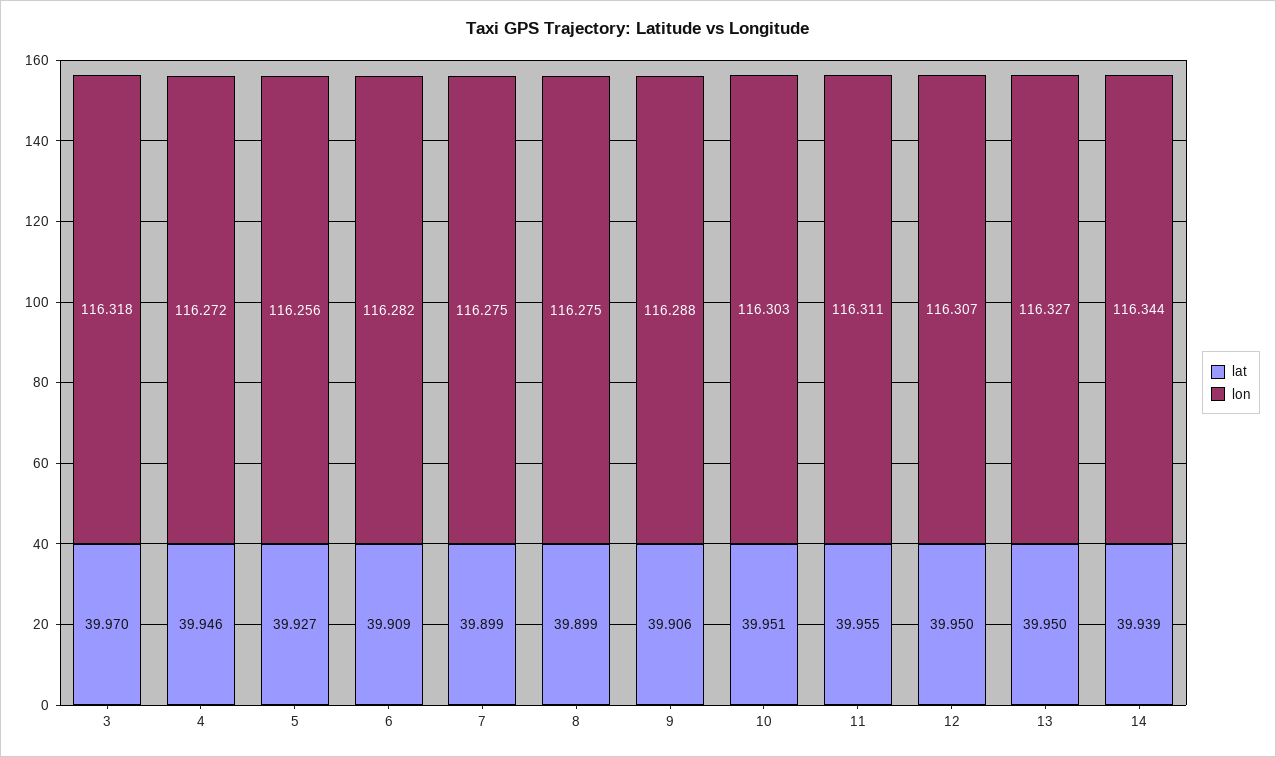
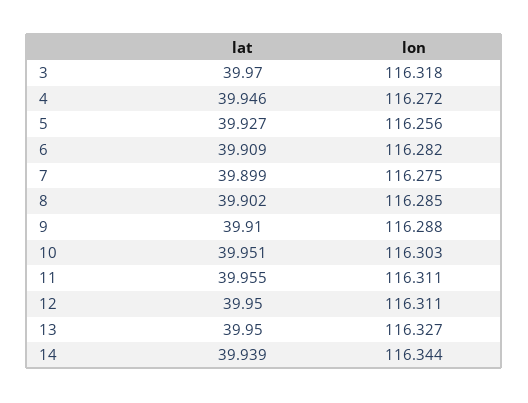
lat, 8: 39.899 -> 39.902
lon, 8: 116.275 -> 116.285
lat, 9: 39.906 -> 39.91
lon, 12: 116.307 -> 116.311

